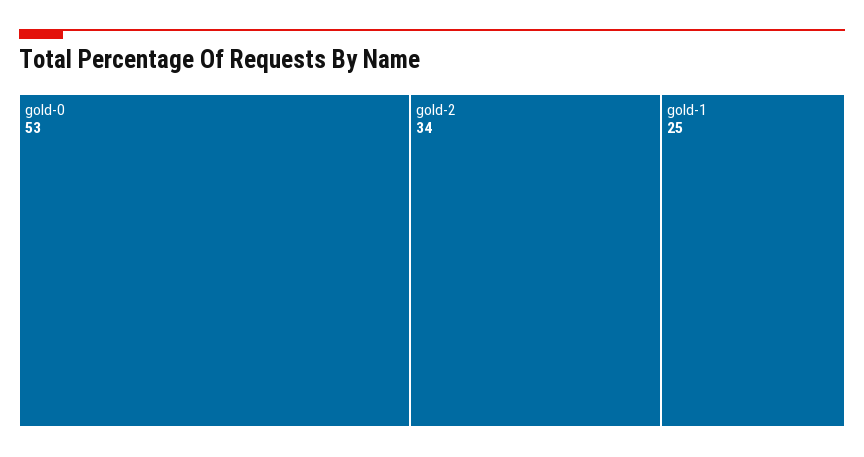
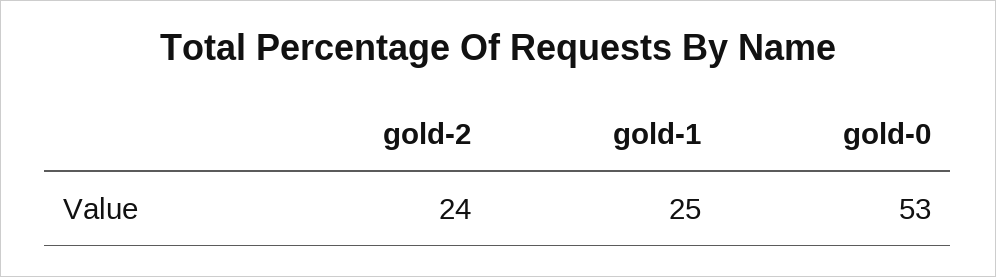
gold-2: 34 -> 24

